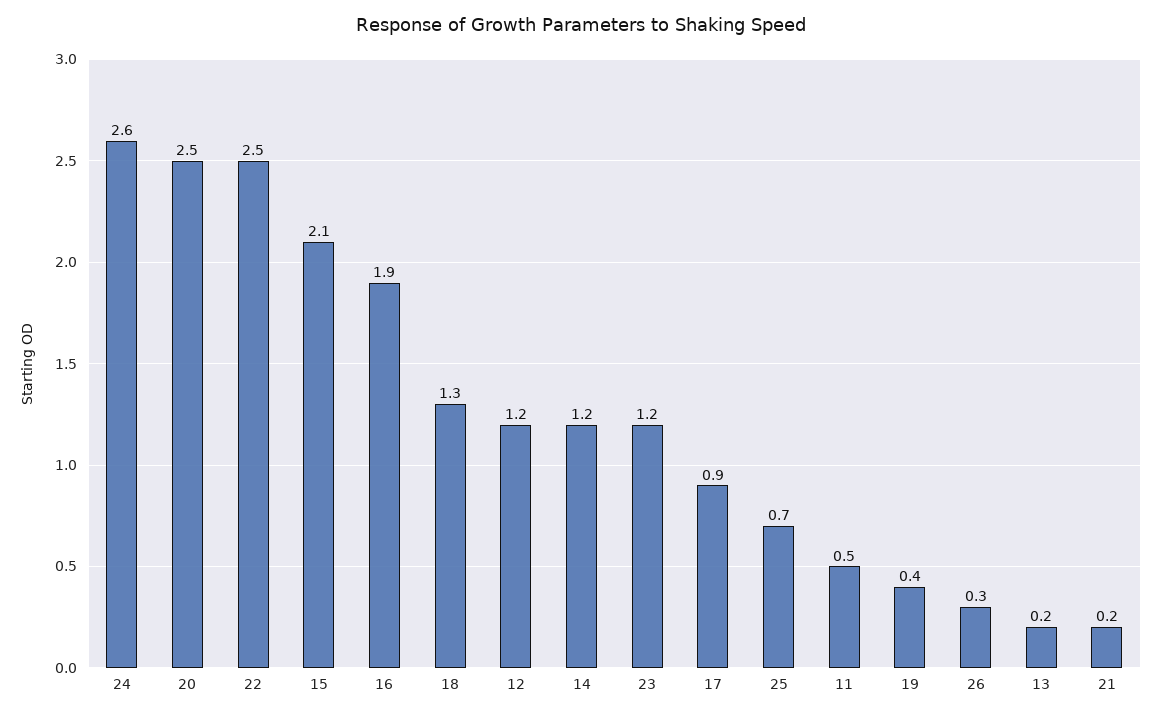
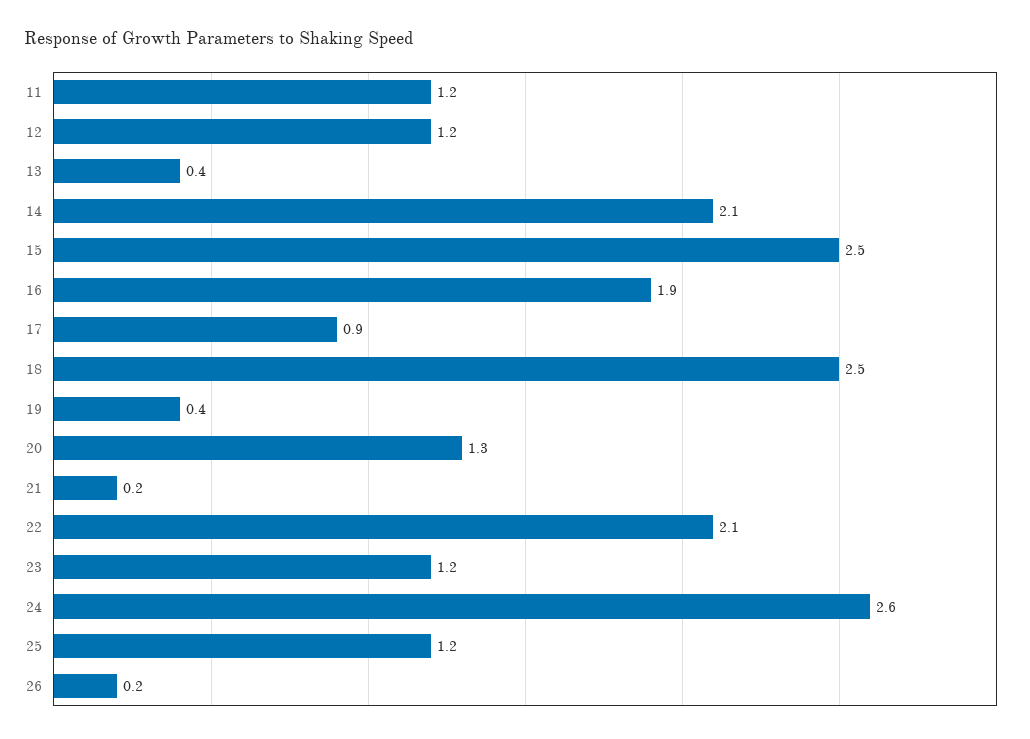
20: 2.5 -> 1.3
22: 2.5 -> 2.1
15: 2.1 -> 2.5
18: 1.3 -> 2.5
14: 1.2 -> 2.1
25: 0.7 -> 1.2
11: 0.5 -> 1.2
26: 0.3 -> 0.2
13: 0.2 -> 0.4

